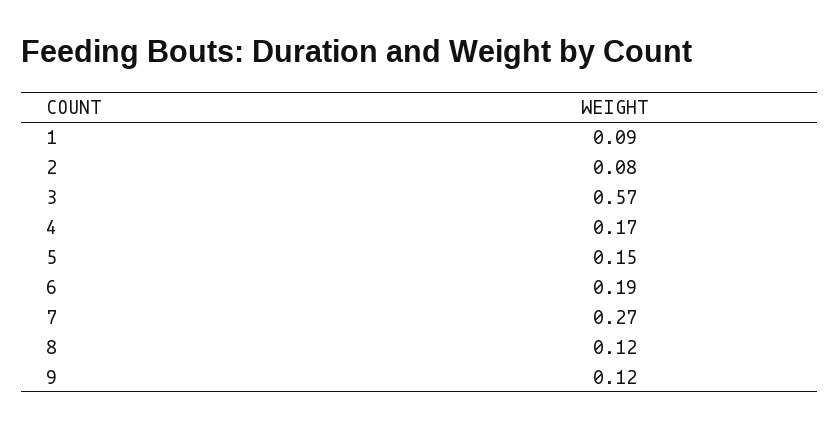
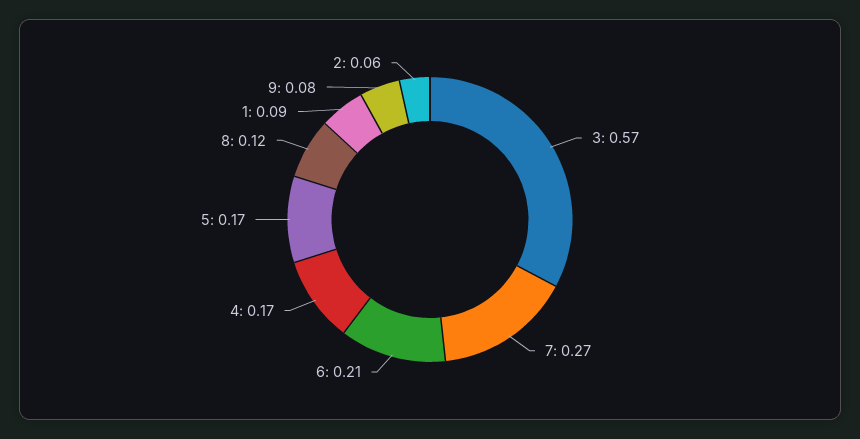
2: 0.08 -> 0.06
5: 0.15 -> 0.17
6: 0.19 -> 0.21
9: 0.12 -> 0.08

